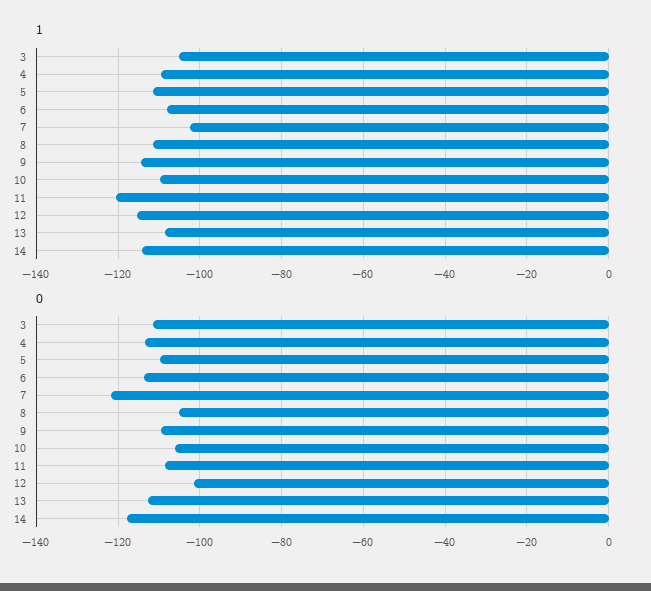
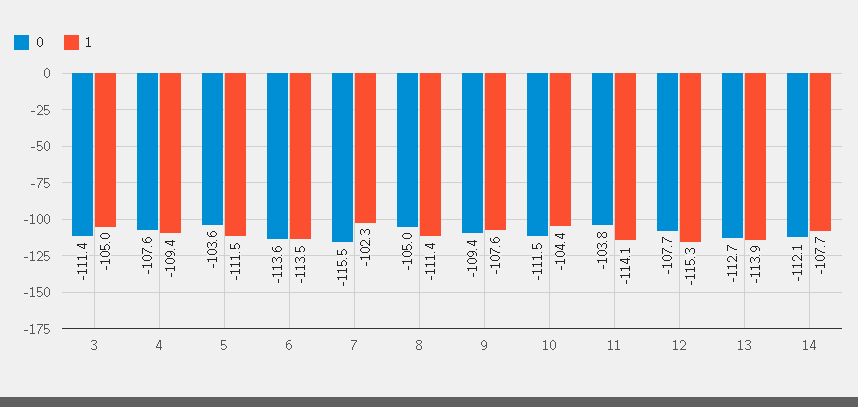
1, 6: -108 -> -113.5
1, 9: -114 -> -107.6
1, 10: -110 -> -104.4
1, 11: -120 -> -114.1
1, 13: -108 -> -113.9
1, 14: -114 -> -107.7
0, 4: -114 -> -107.6
0, 5: -110 -> -103.6
0, 7: -122 -> -115.5
0, 10: -106 -> -111.5
0, 11: -108 -> -103.8
0, 12: -102 -> -107.7
0, 14: -118 -> -112.1

